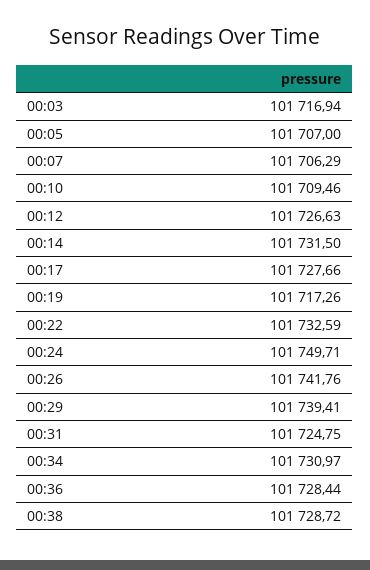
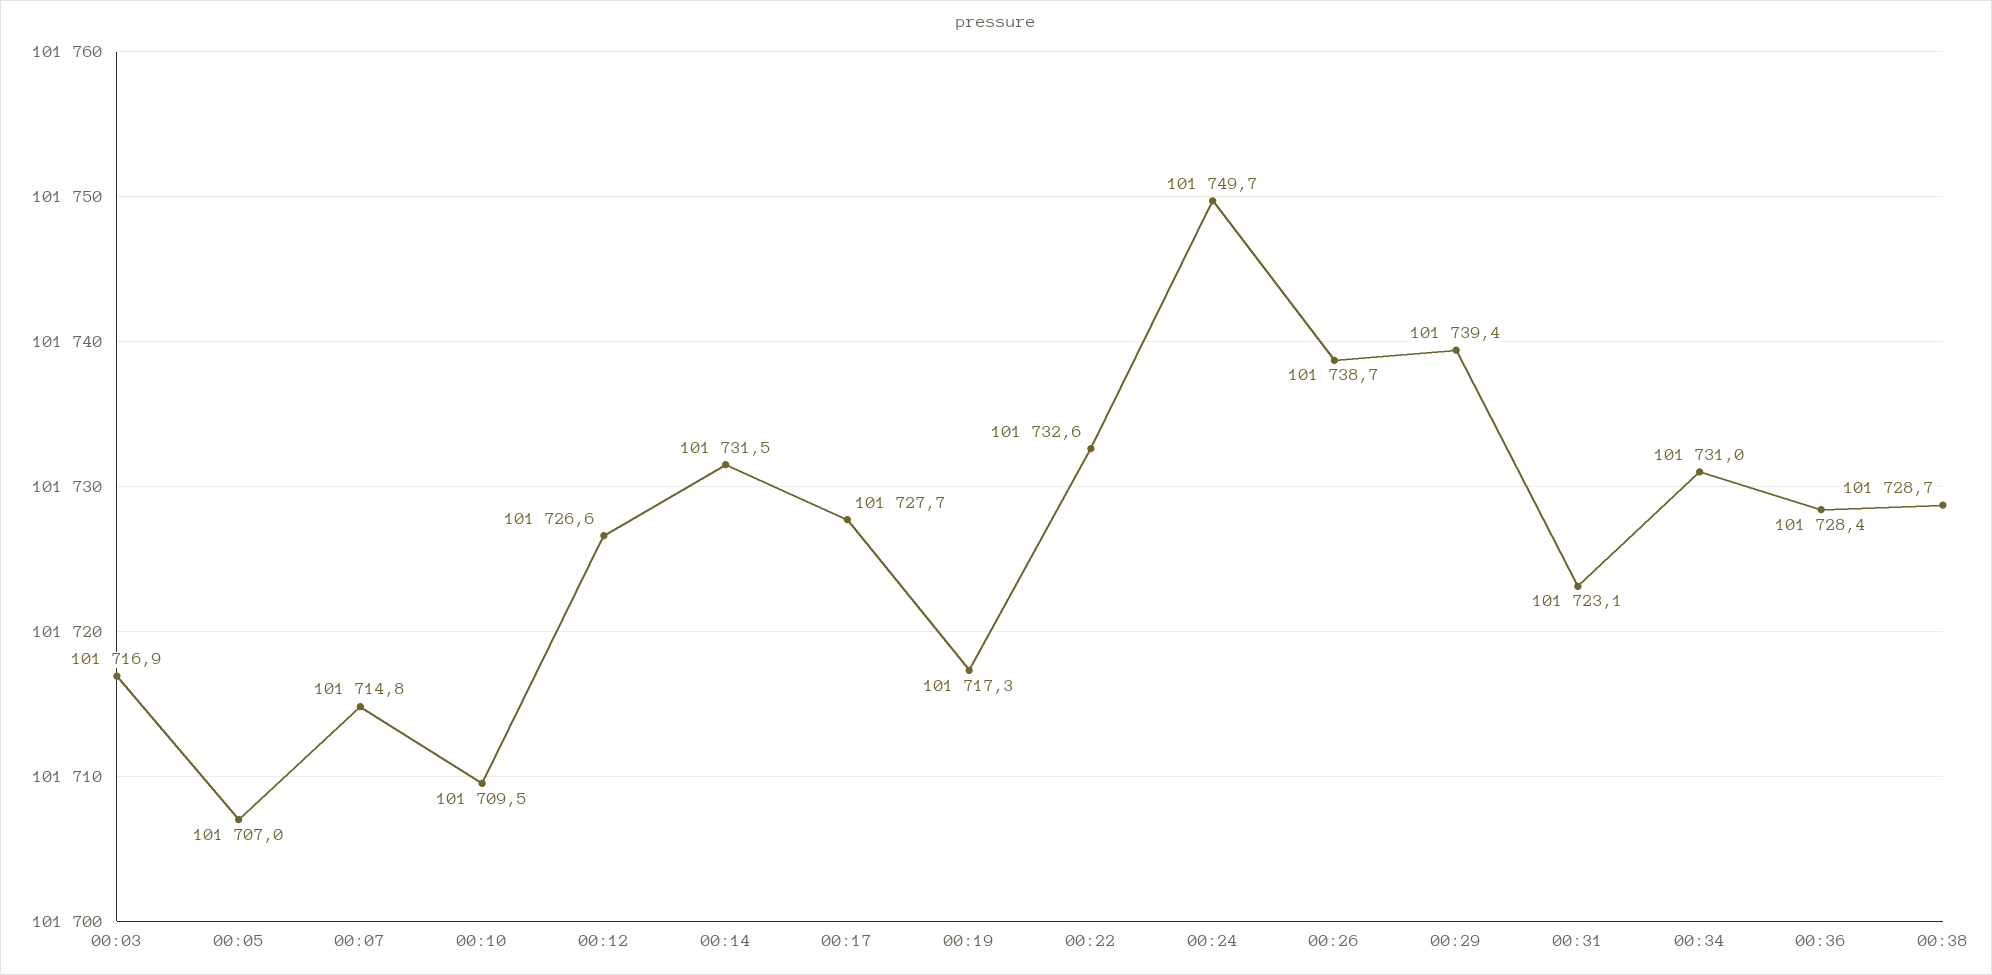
00:07: 101706.29 -> 101714.8
00:26: 101741.76 -> 101738.7
00:31: 101724.75 -> 101723.1

